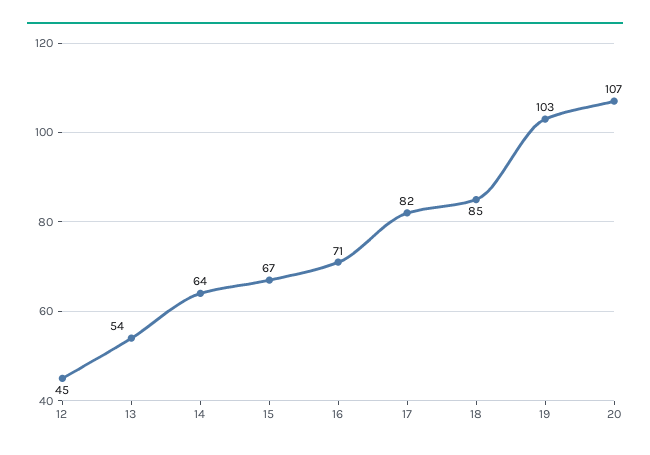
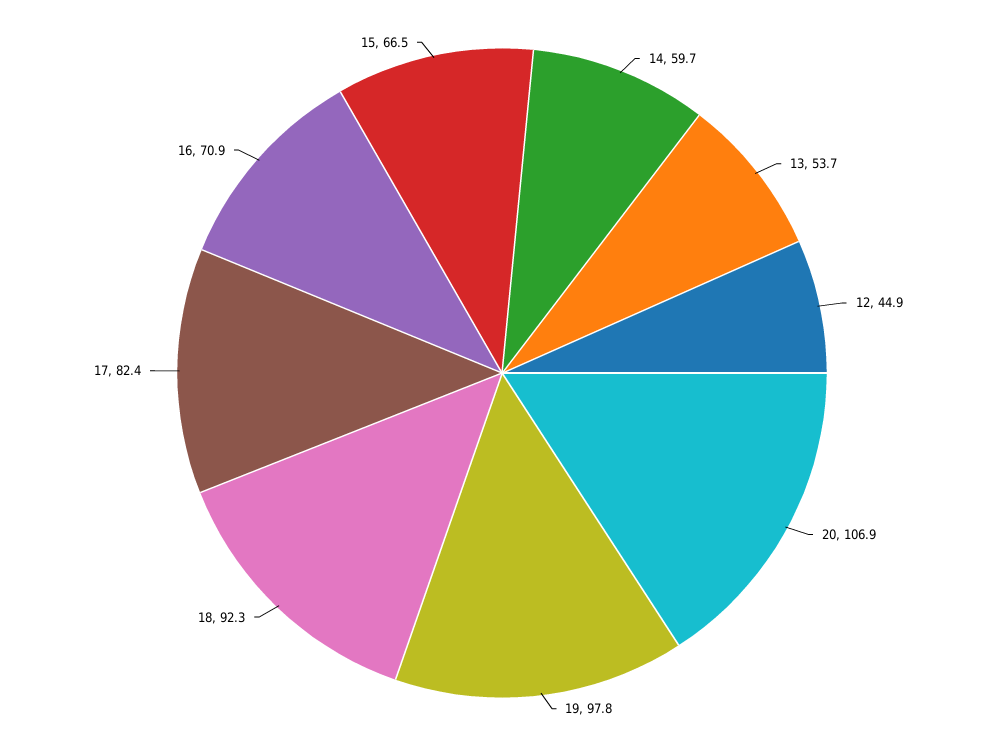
14: 64 -> 59.7
18: 85 -> 92.3
19: 103 -> 97.8

